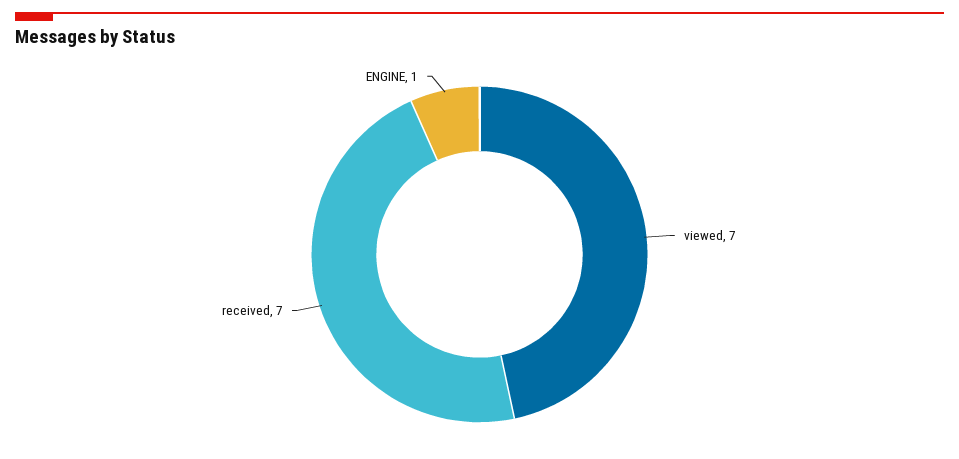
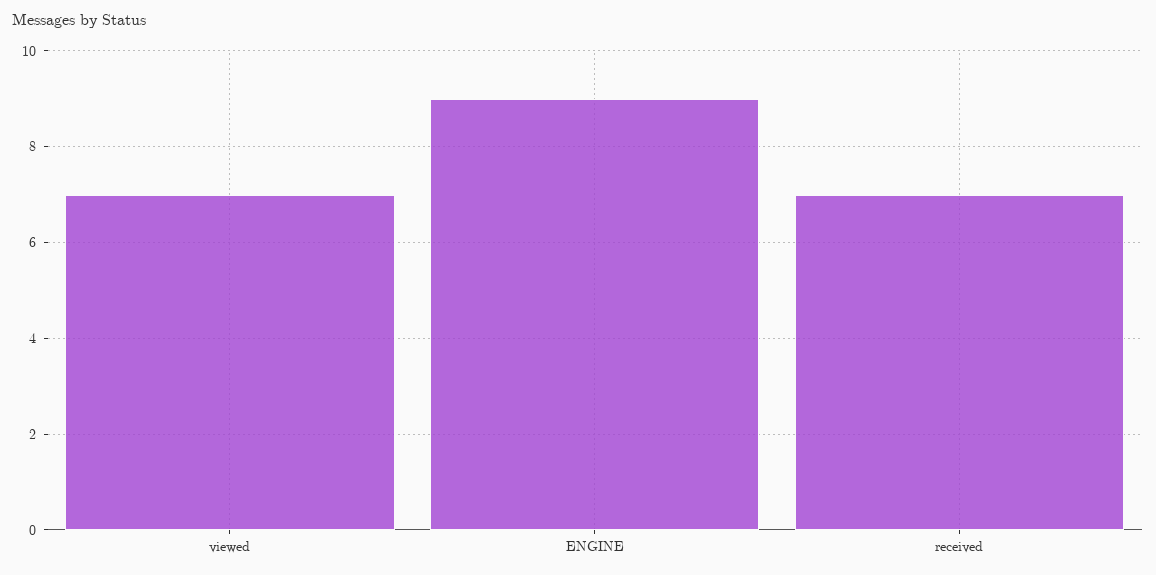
ENGINE: 1 -> 9

